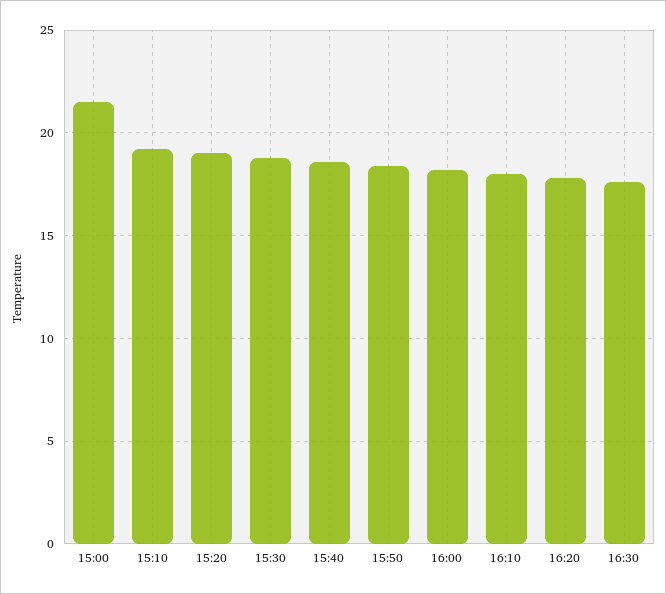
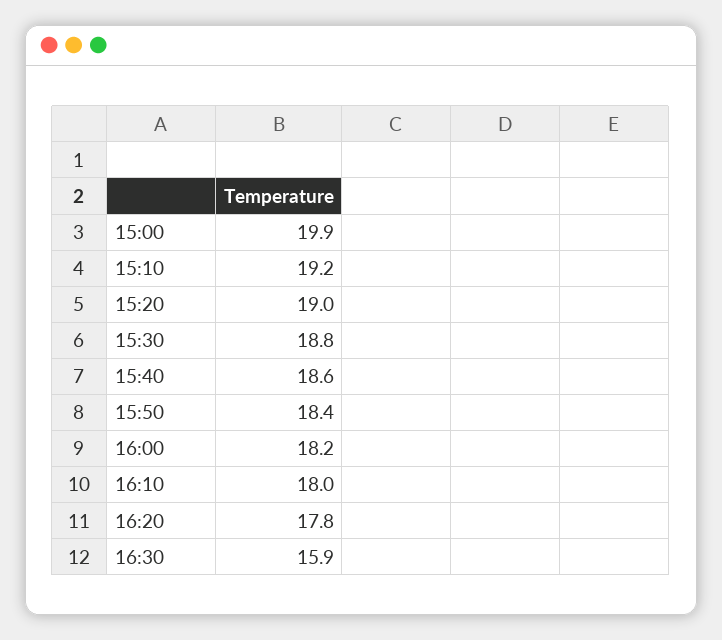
15:00: 21.5 -> 19.9
16:30: 17.5 -> 15.9

